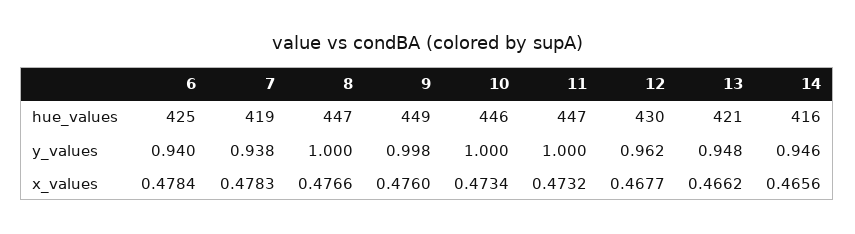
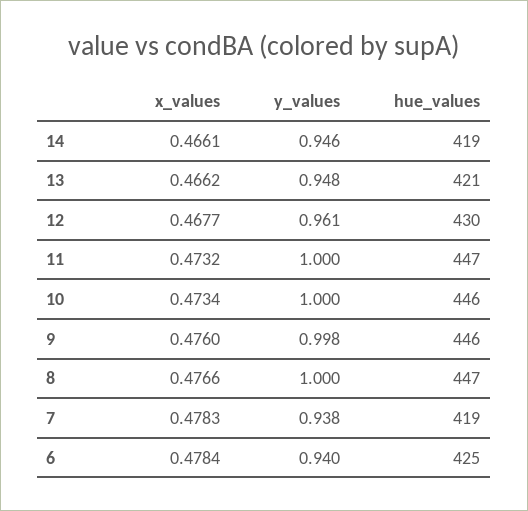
9, hue_values: 449 -> 446
14, hue_values: 416 -> 419
12, y_values: 0.962 -> 0.961
14, x_values: 0.4656 -> 0.4661

